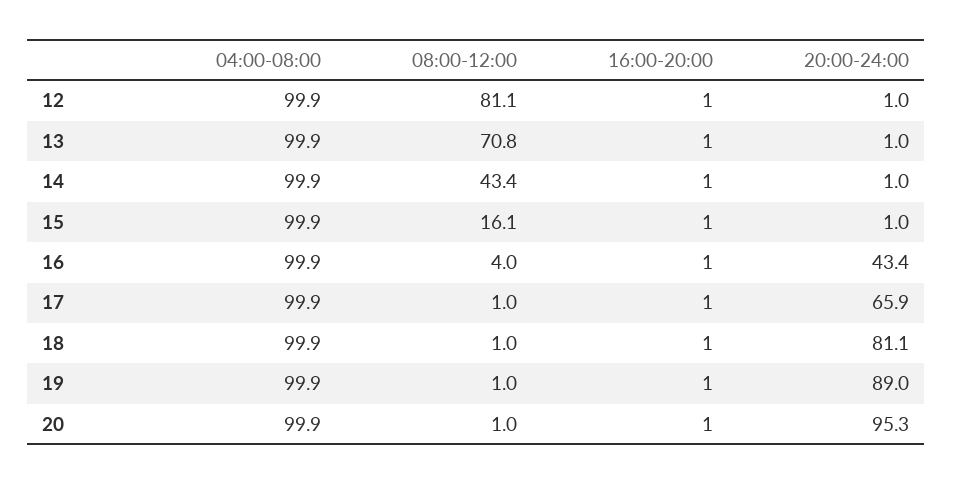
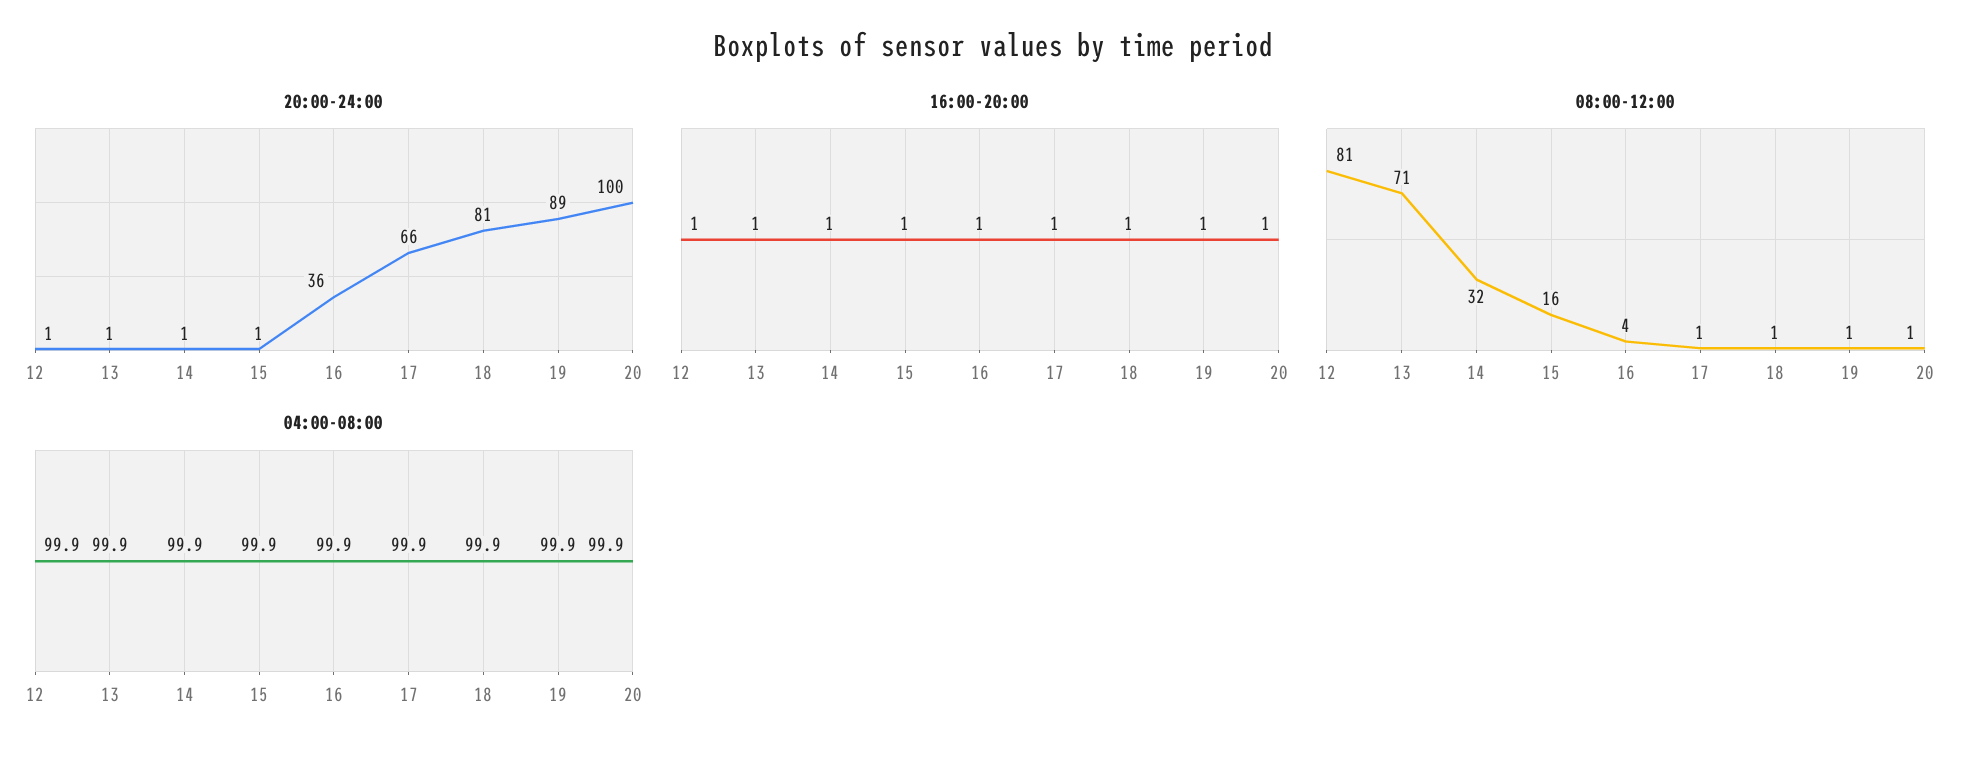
08:00-12:00, 14: 43.4 -> 32
20:00-24:00, 16: 43.4 -> 36
20:00-24:00, 20: 95.3 -> 100

